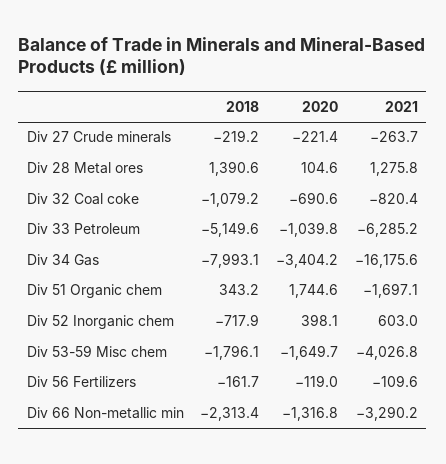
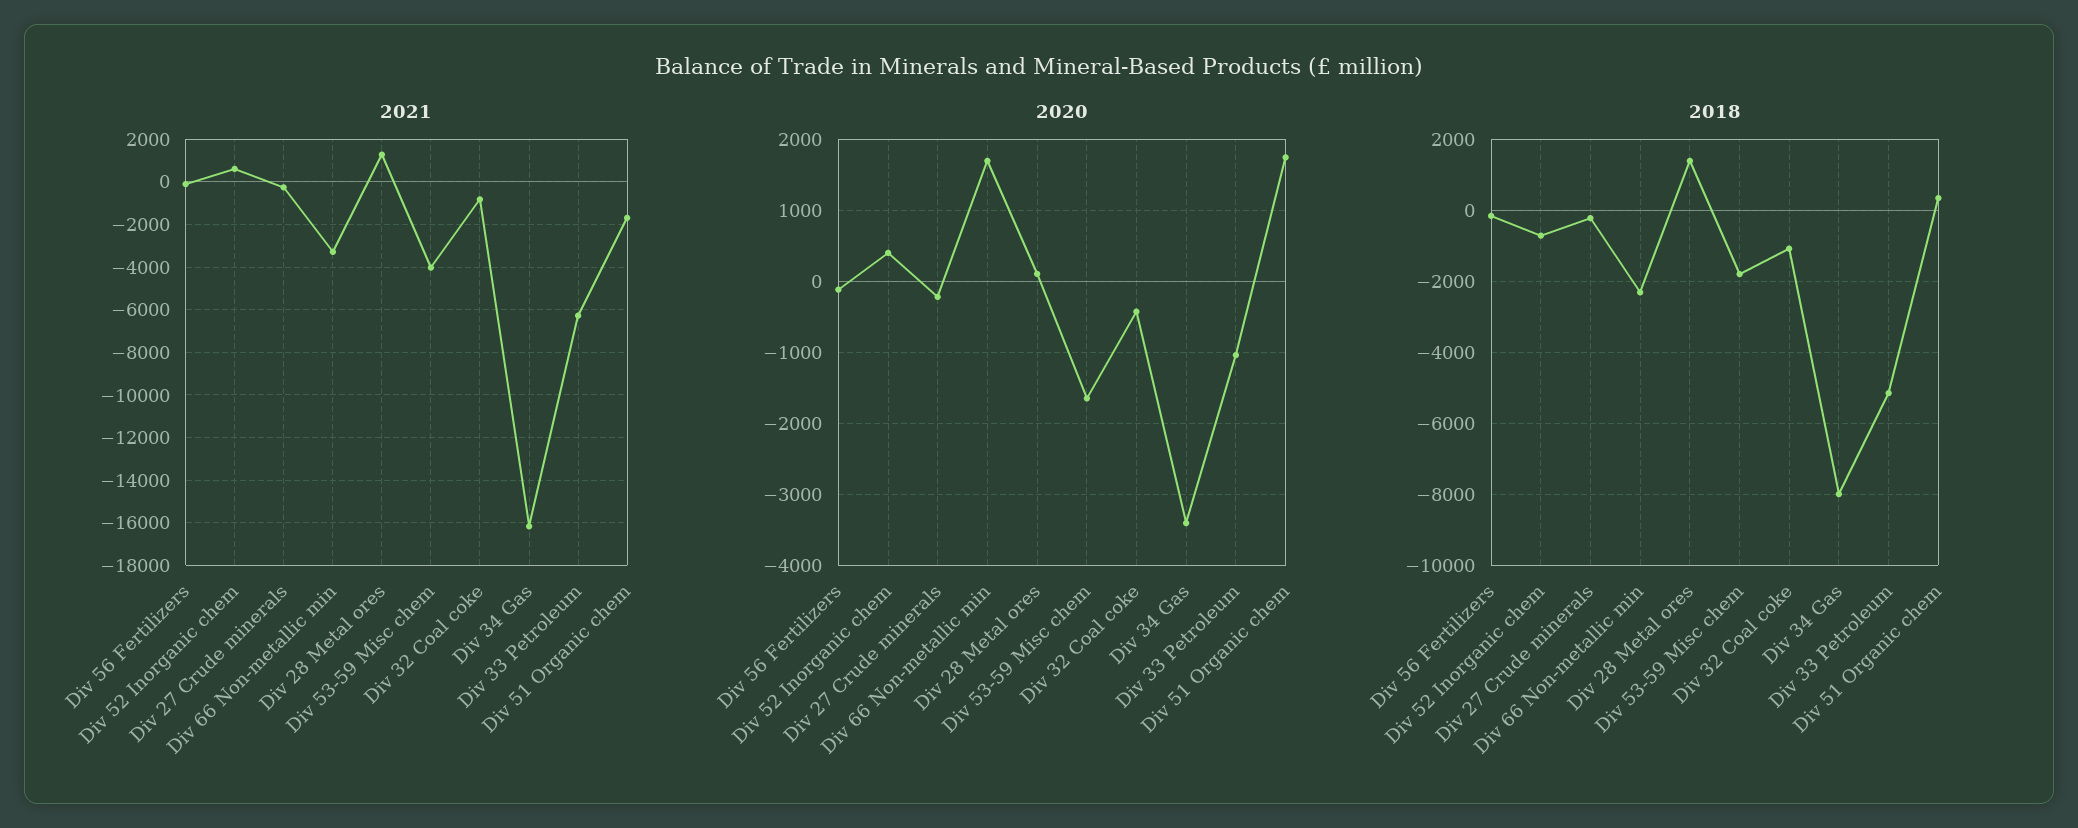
2020, Div 32 Coal coke: -690.6 -> -400
2020, Div 66 Non-metallic min: -1316.8 -> 1700

